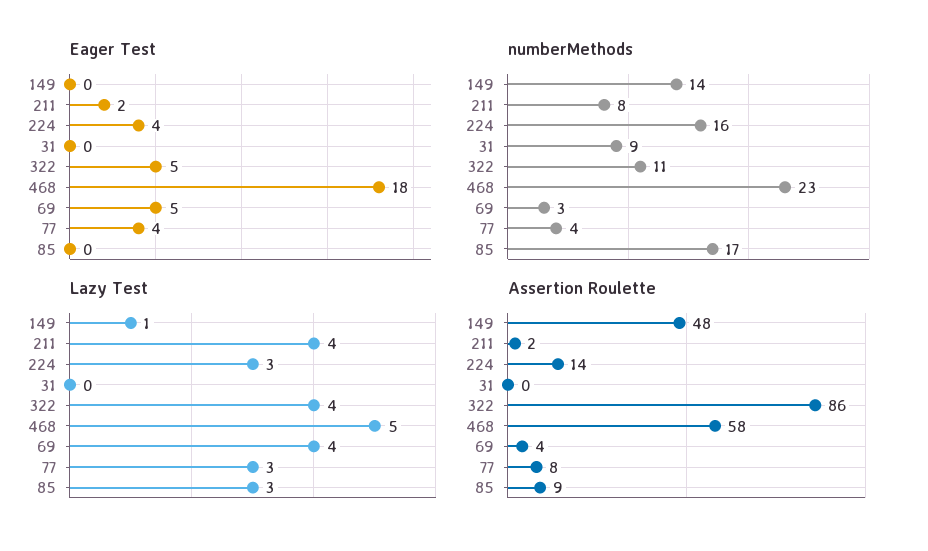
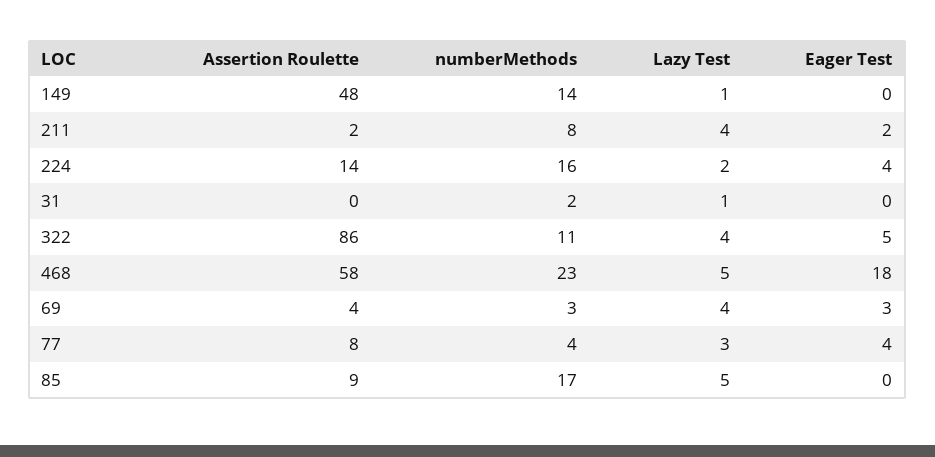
Eager Test, 69: 5 -> 3
numberMethods, 31: 9 -> 2
Lazy Test, 224: 3 -> 2
Lazy Test, 31: 0 -> 1
Lazy Test, 85: 3 -> 5

